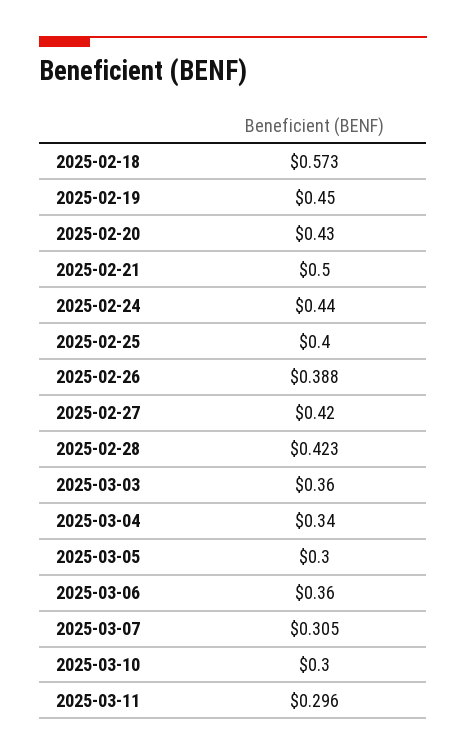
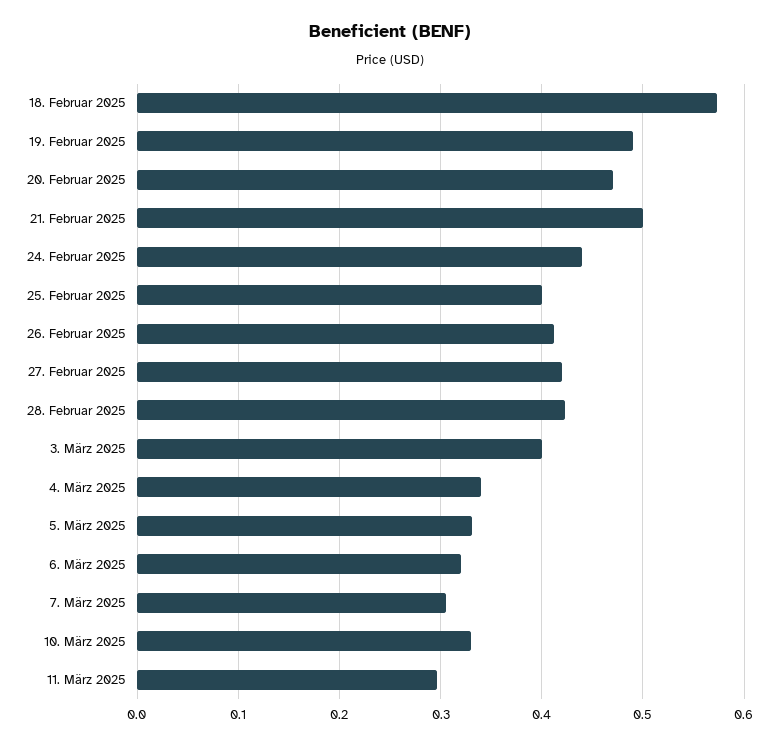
2025-02-19: 0.45 -> 0.49
2025-02-20: 0.43 -> 0.47
2025-02-26: 0.388 -> 0.41
2025-03-03: 0.36 -> 0.4
2025-03-05: 0.3 -> 0.33
2025-03-06: 0.36 -> 0.32
2025-03-10: 0.3 -> 0.33

